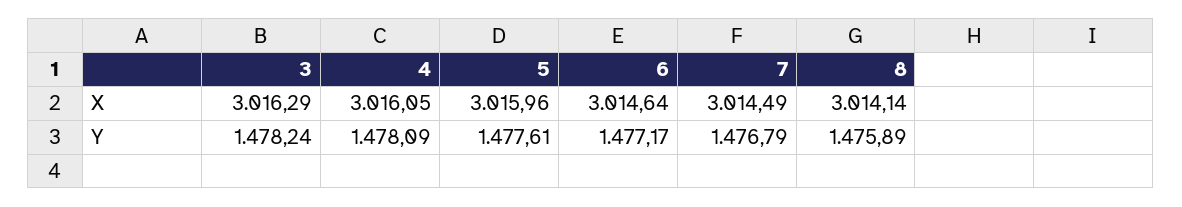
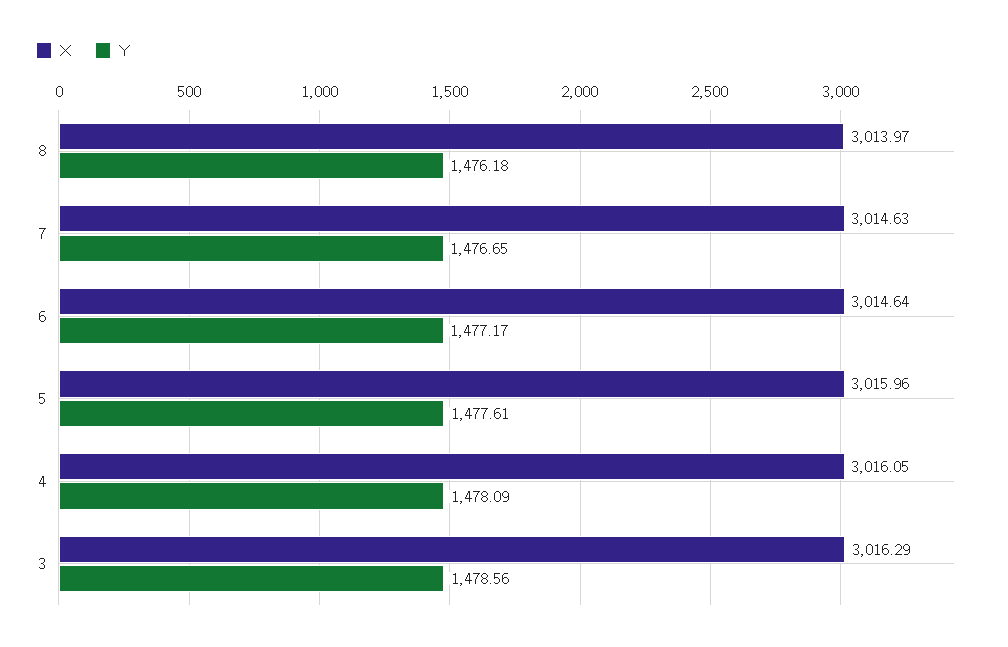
X, 7: 3014.49 -> 3014.63
X, 8: 3014.14 -> 3013.97
Y, 3: 1478.24 -> 1478.56
Y, 7: 1476.79 -> 1476.65
Y, 8: 1475.89 -> 1476.18

